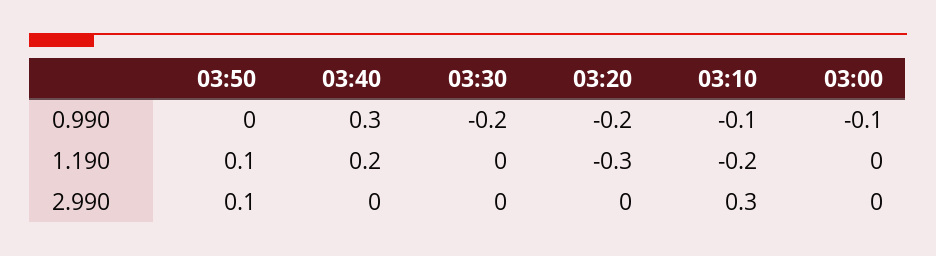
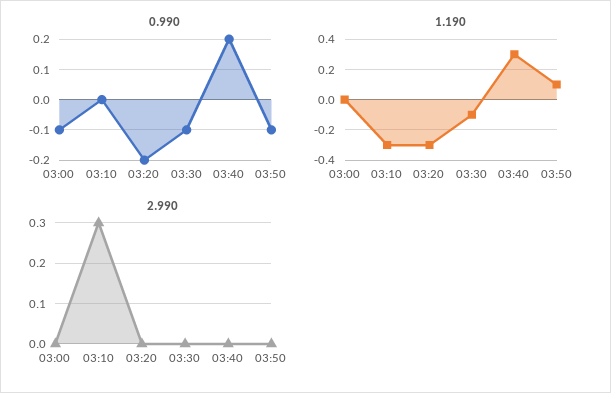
0.990, 03:50: 0 -> -0.1
0.990, 03:40: 0.3 -> 0.2
0.990, 03:30: -0.2 -> -0.1
0.990, 03:10: -0.1 -> 0
1.190, 03:40: 0.2 -> 0.3
1.190, 03:30: 0 -> -0.1
1.190, 03:10: -0.2 -> -0.3
2.990, 03:50: 0.1 -> 0

